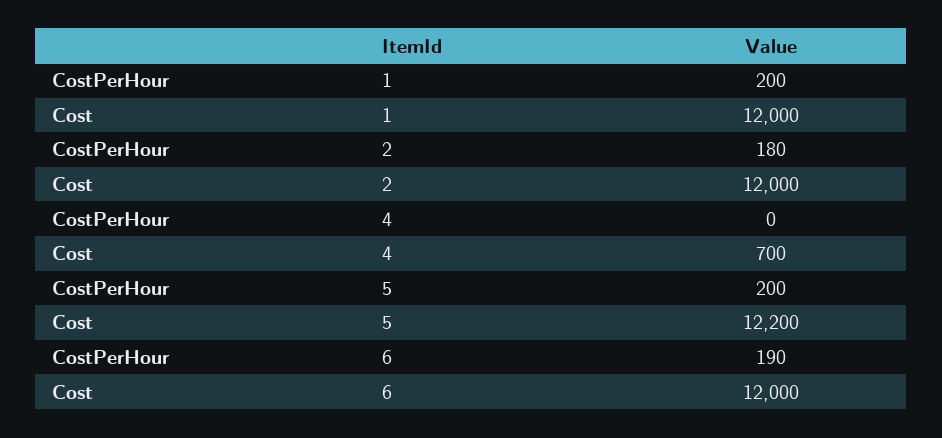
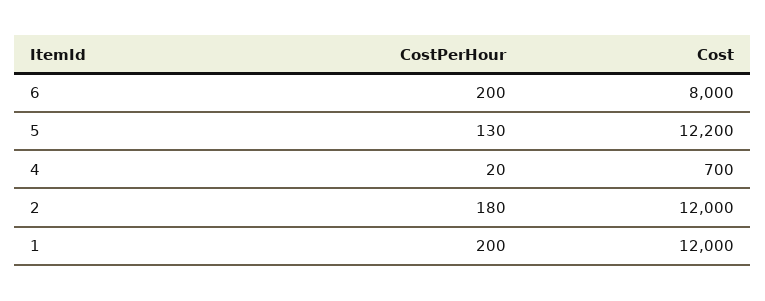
CostPerHour, 4: 0 -> 20
CostPerHour, 5: 200 -> 130
CostPerHour, 6: 190 -> 200
Cost, 6: 12000 -> 8000

